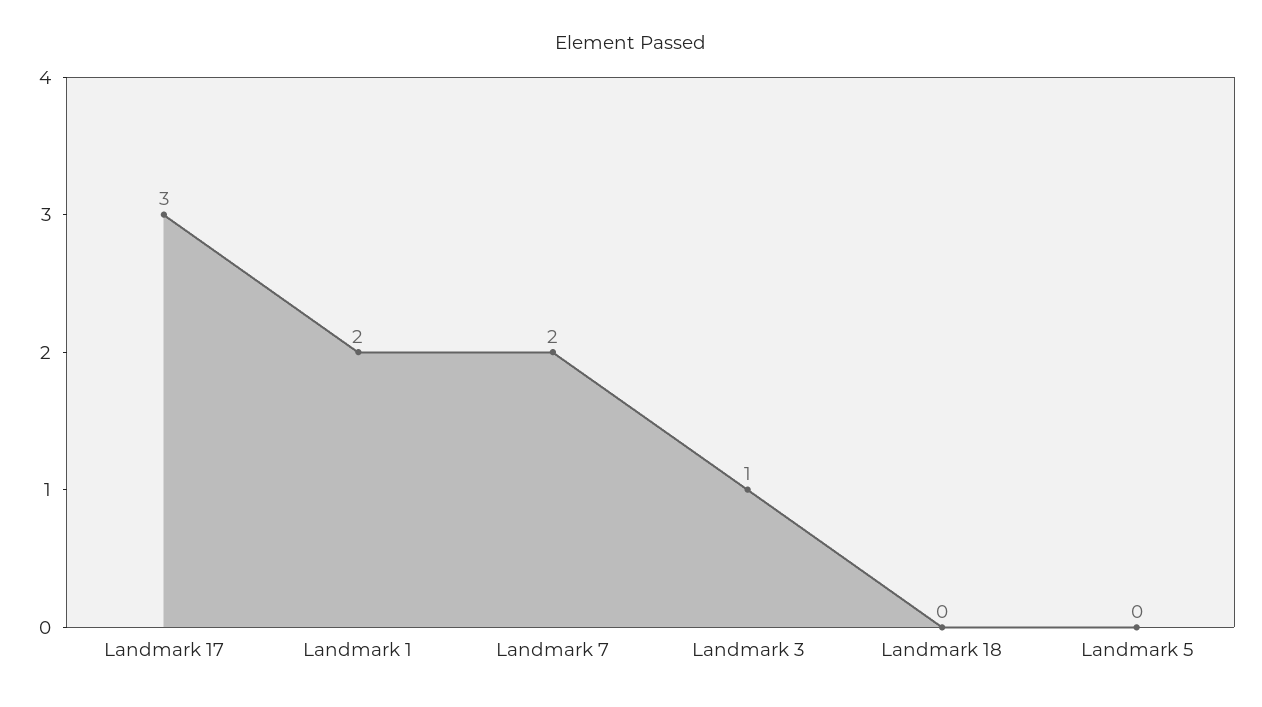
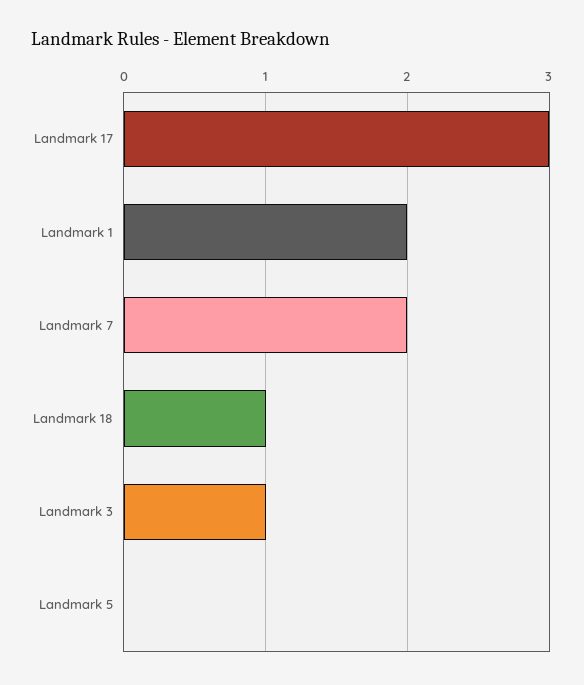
Landmark 18: 0 -> 1

